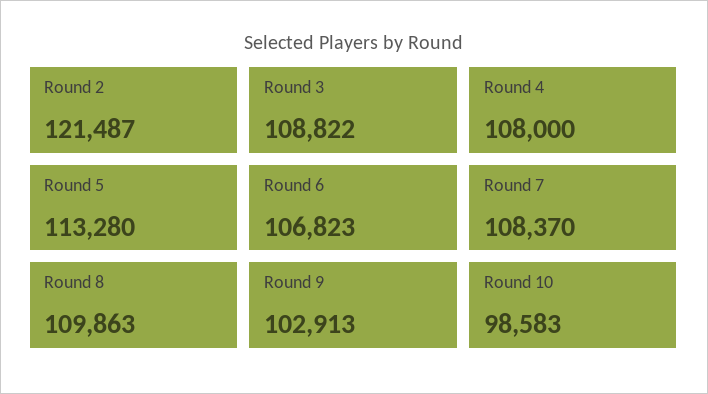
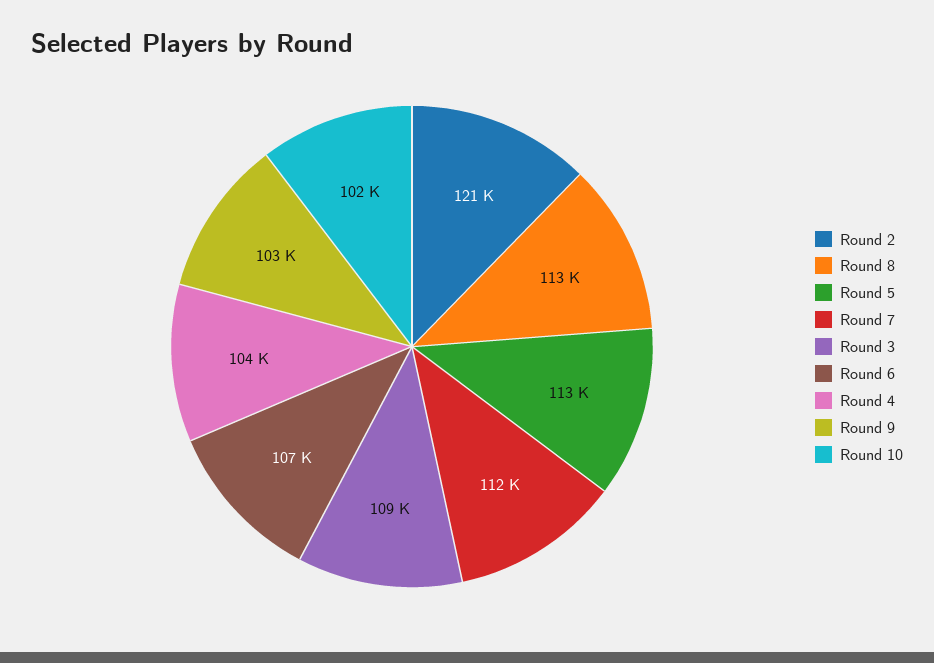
Round 4: 108000 -> 104000
Round 7: 108370 -> 112000
Round 8: 109863 -> 113000
Round 10: 98583 -> 102000

